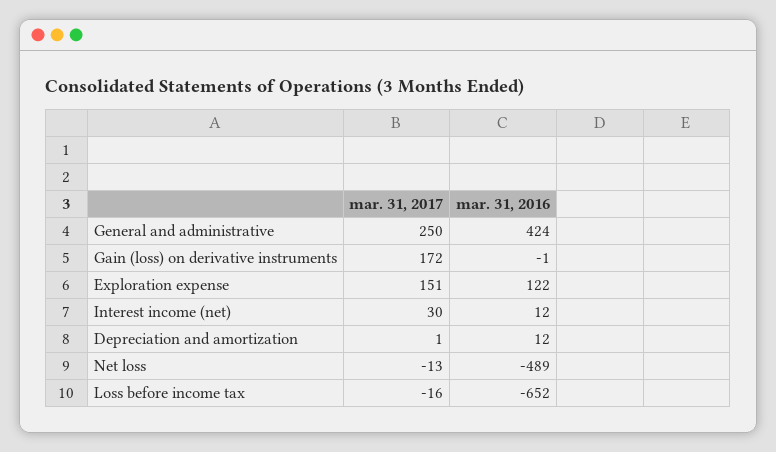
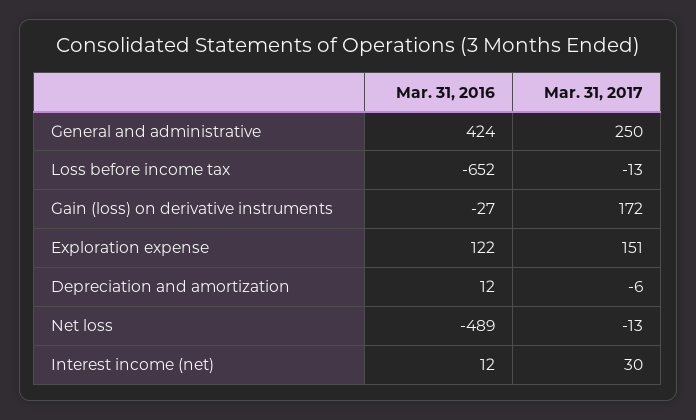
mar. 31, 2016, Gain (loss) on derivative instruments: -1 -> -27
mar. 31, 2017, Depreciation and amortization: 1 -> -6
mar. 31, 2017, Loss before income tax: -16 -> -13

